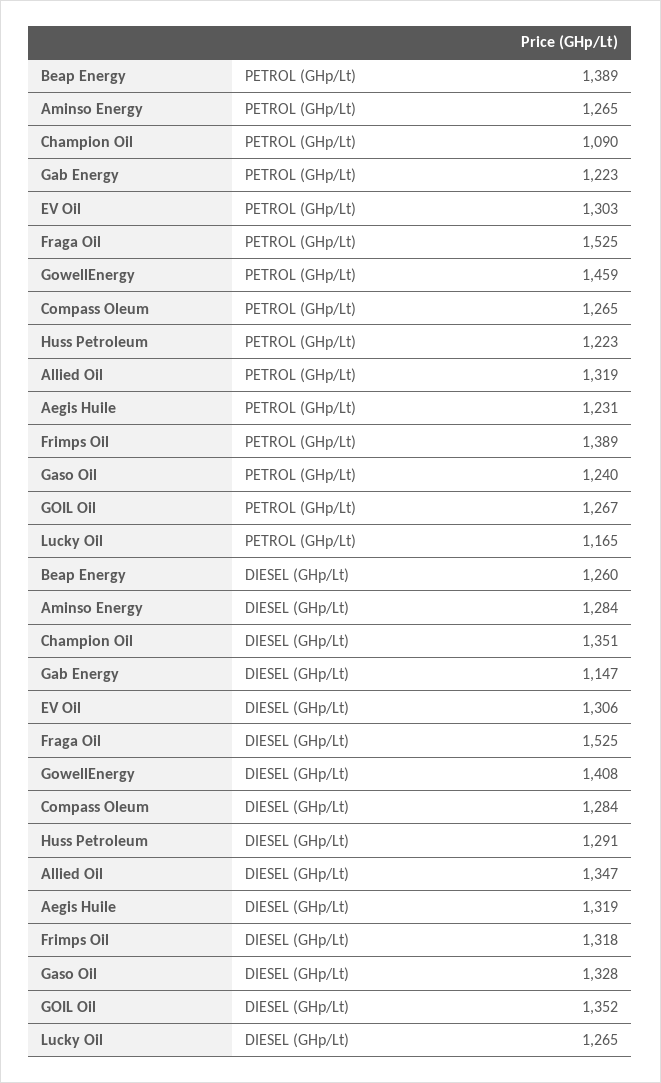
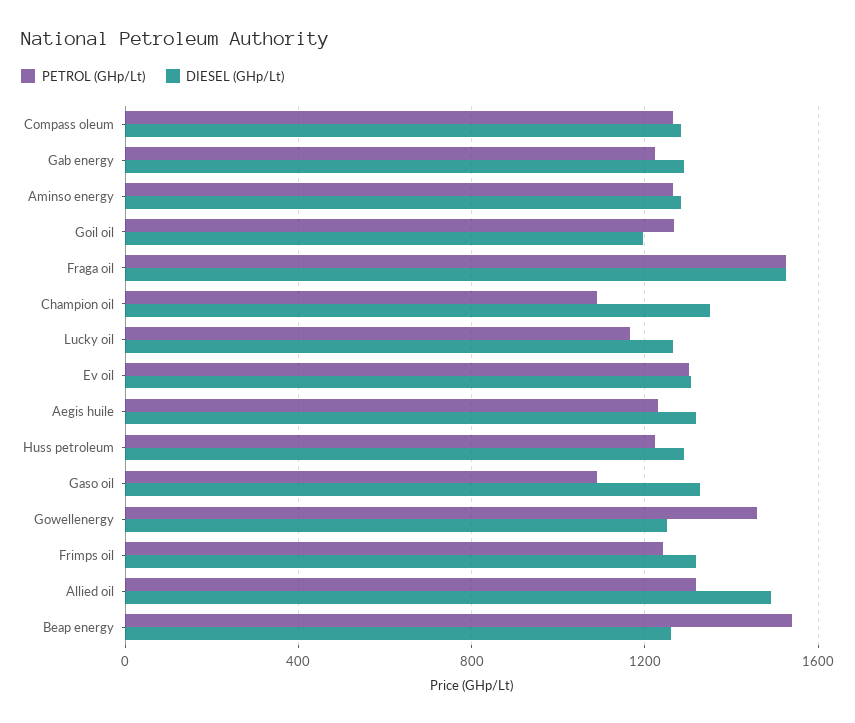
PETROL (GHp/Lt), Beap Energy: 1389 -> 1550
PETROL (GHp/Lt), Frimps Oil: 1389 -> 1250
PETROL (GHp/Lt), Gaso Oil: 1240 -> 1100
DIESEL (GHp/Lt), Gab Energy: 1147 -> 1300
DIESEL (GHp/Lt), GowellEnergy: 1408 -> 1250
DIESEL (GHp/Lt), Allied Oil: 1347 -> 1500
DIESEL (GHp/Lt), GOIL Oil: 1352 -> 1200

